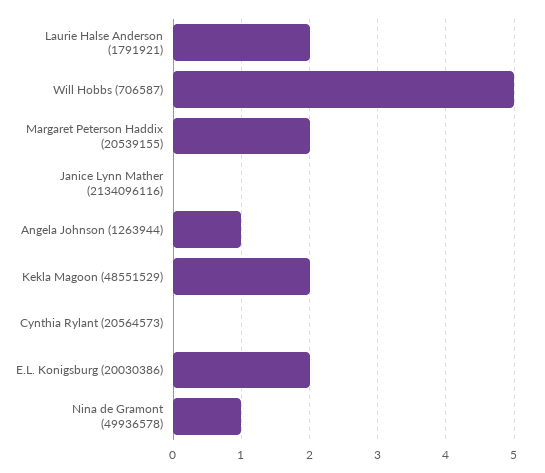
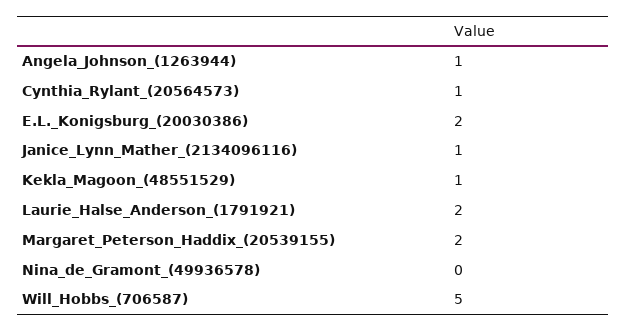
Janice Lynn Mather (2134096116): 0 -> 1
Kekla Magoon (48551529): 2 -> 1
Cynthia Rylant (20564573): 0 -> 1
Nina de Gramont (49936578): 1 -> 0

